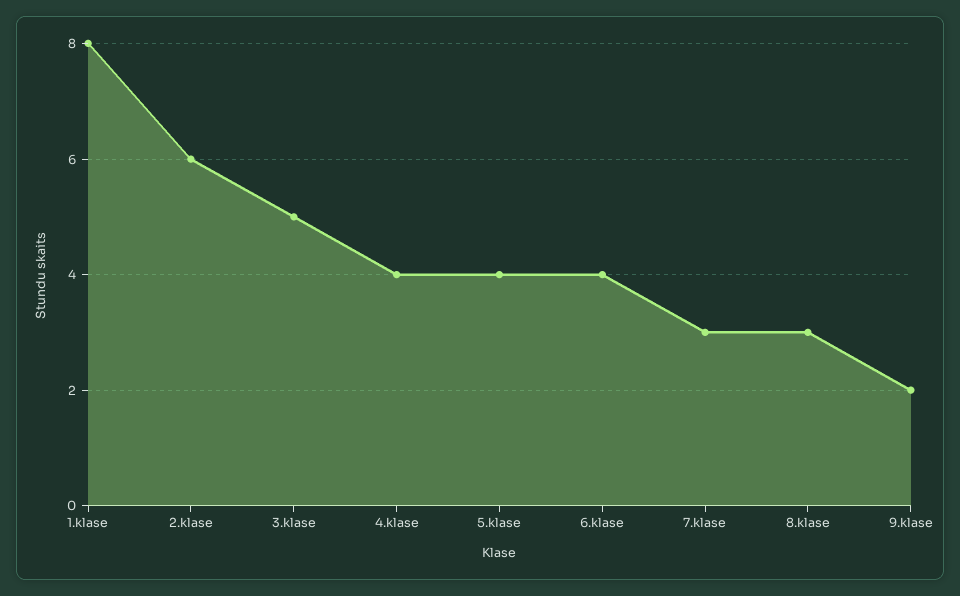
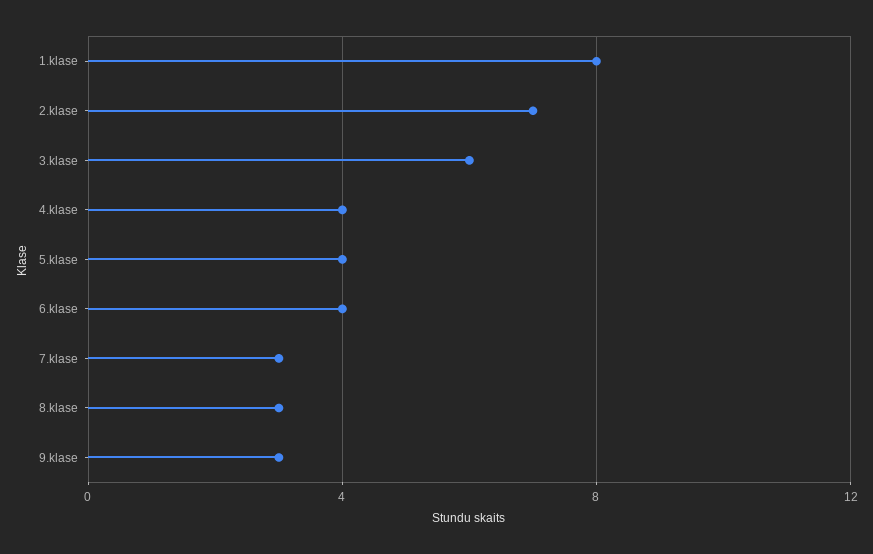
2.klase: 6 -> 7
3.klase: 5 -> 6
9.klase: 2 -> 3

